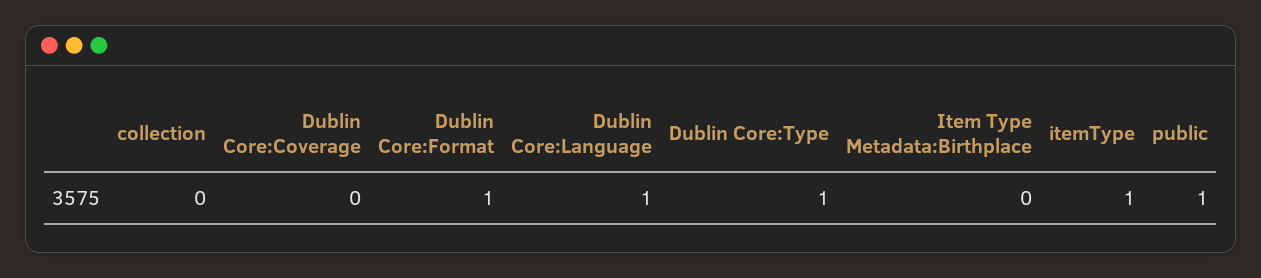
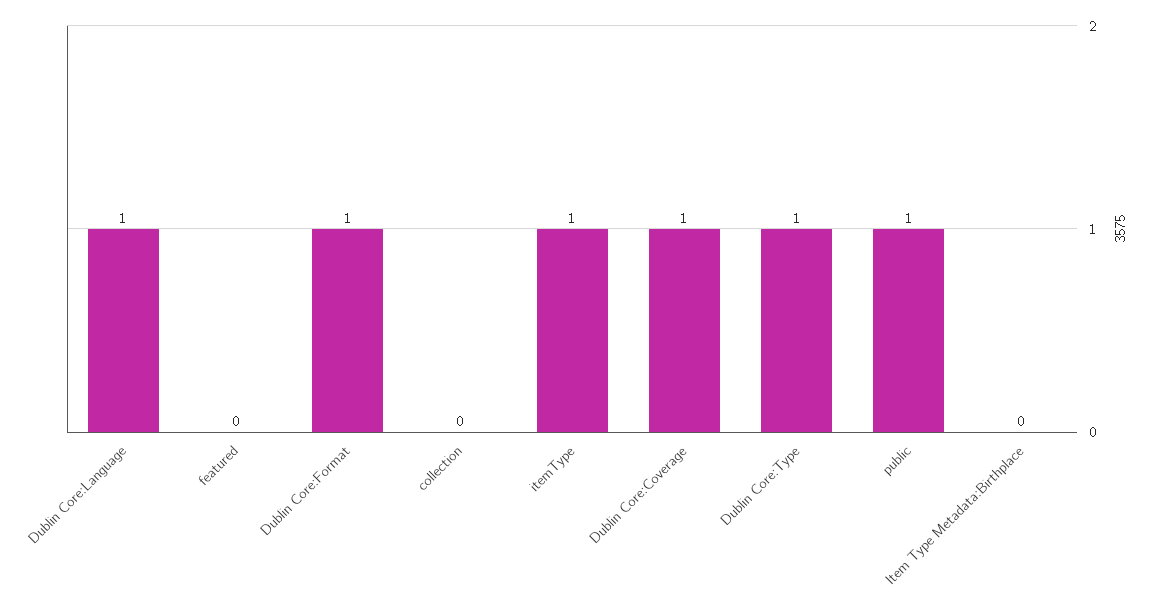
Dublin Core:Coverage: 0 -> 1
featured: none -> 0

